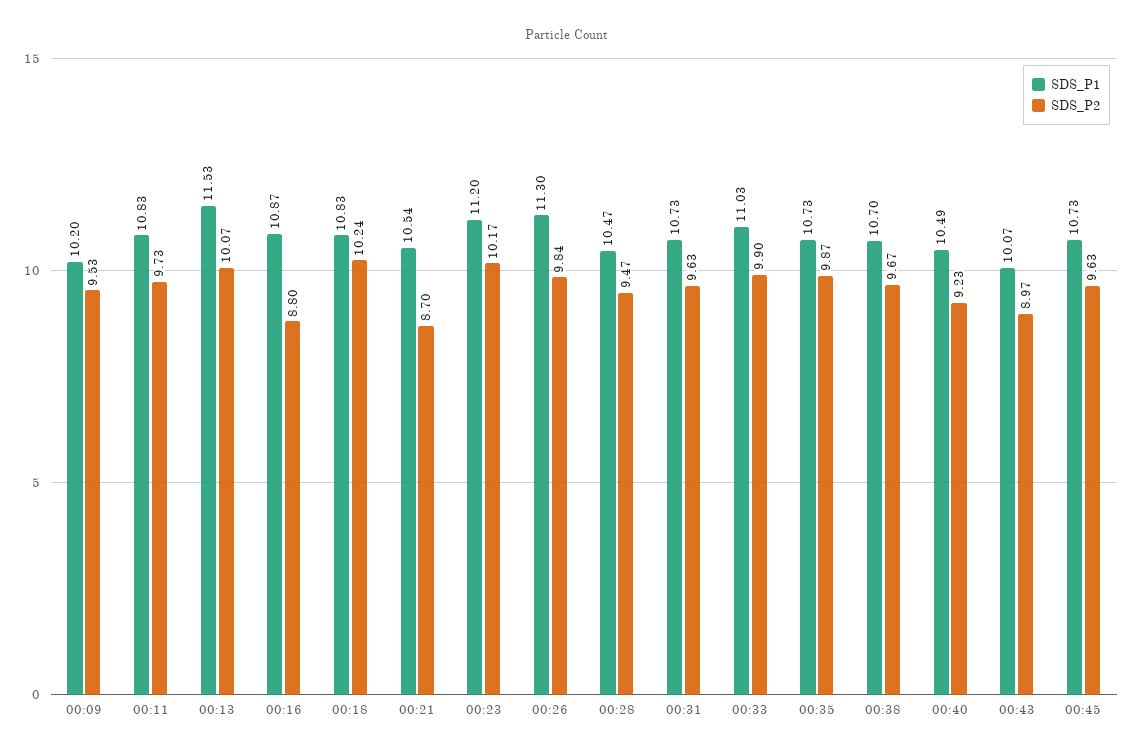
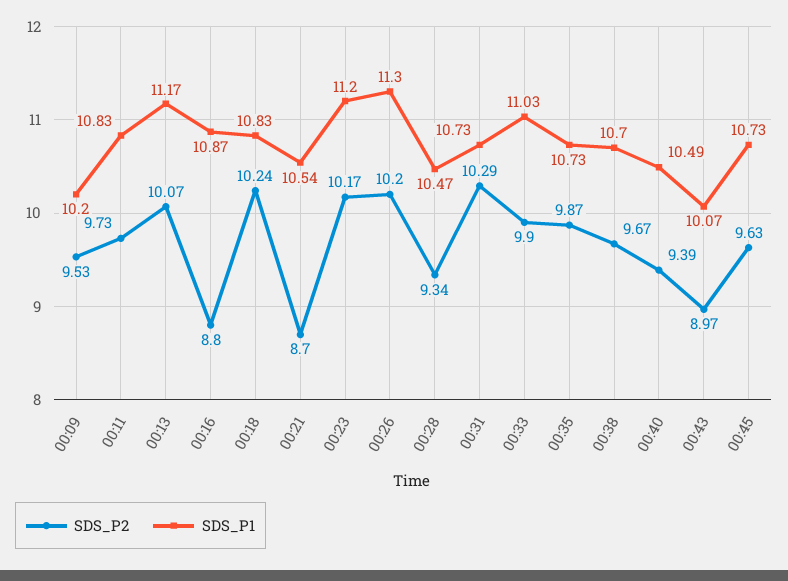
SDS_P1, 00:13: 11.53 -> 11.17
SDS_P2, 00:26: 9.84 -> 10.2
SDS_P2, 00:28: 9.47 -> 9.34
SDS_P2, 00:31: 9.63 -> 10.29
SDS_P2, 00:40: 9.23 -> 9.39

